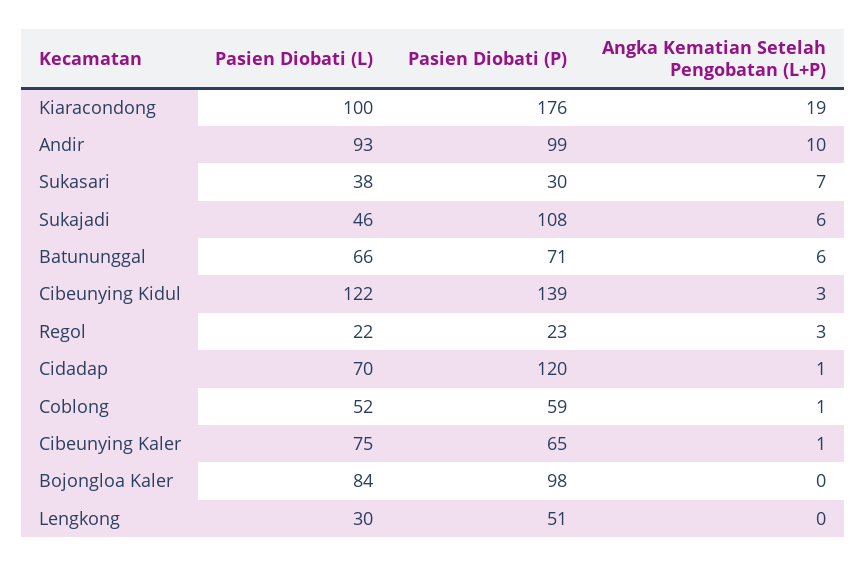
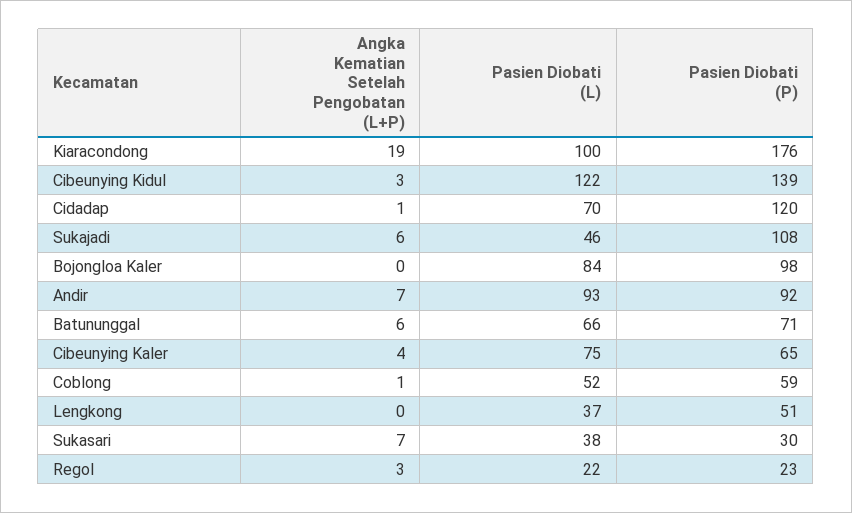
Pasien Diobati (P), Andir: 99 -> 92
Angka Kematian Setelah Pengobatan (L+P), Andir: 10 -> 7
Angka Kematian Setelah Pengobatan (L+P), Cibeunying Kaler: 1 -> 4
Pasien Diobati (L), Lengkong: 30 -> 37

